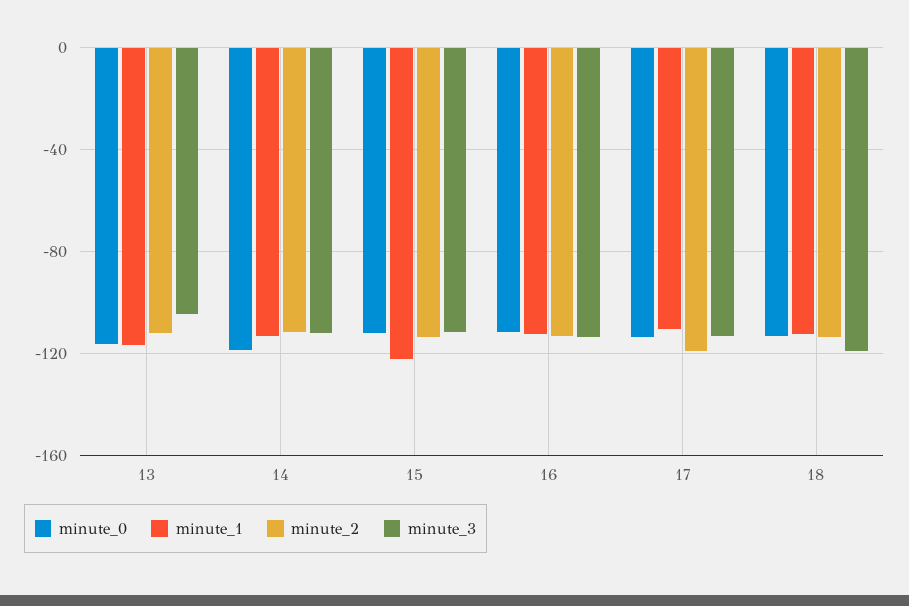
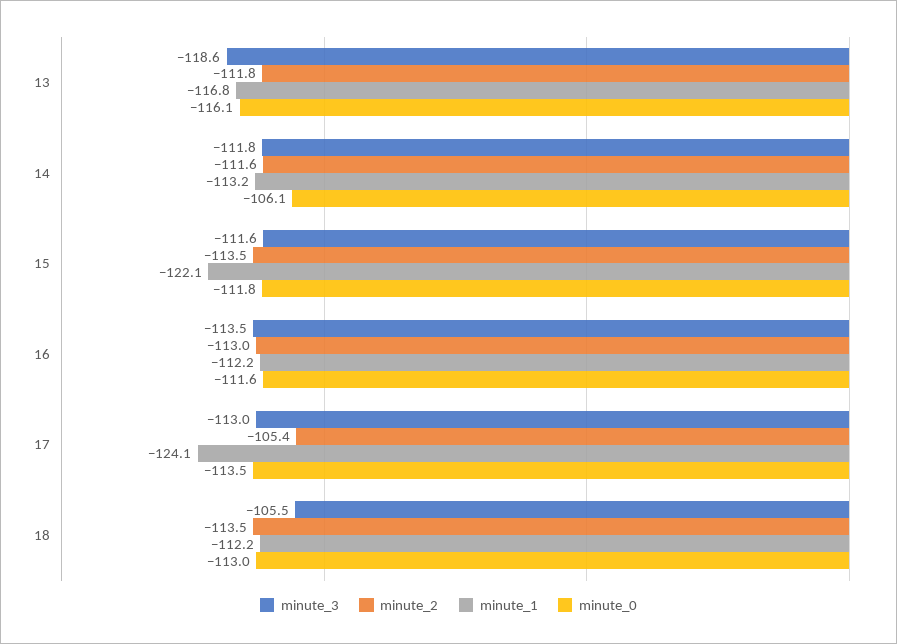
minute_3, 13: -105 -> -118.6
minute_0, 14: -120 -> -106.1
minute_1, 17: -110 -> -124.1
minute_2, 17: -120 -> -105.4
minute_3, 18: -120 -> -105.5

